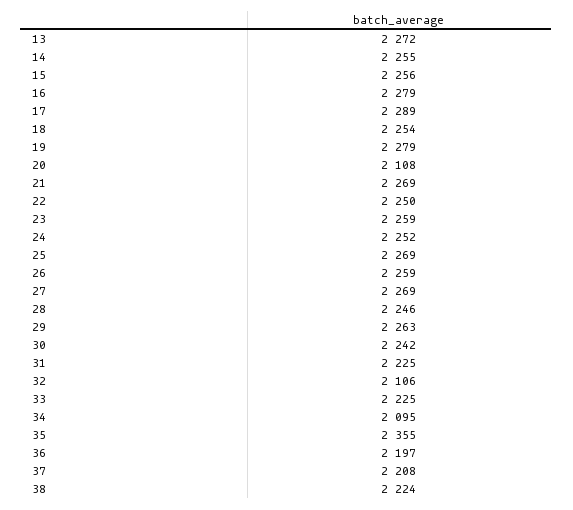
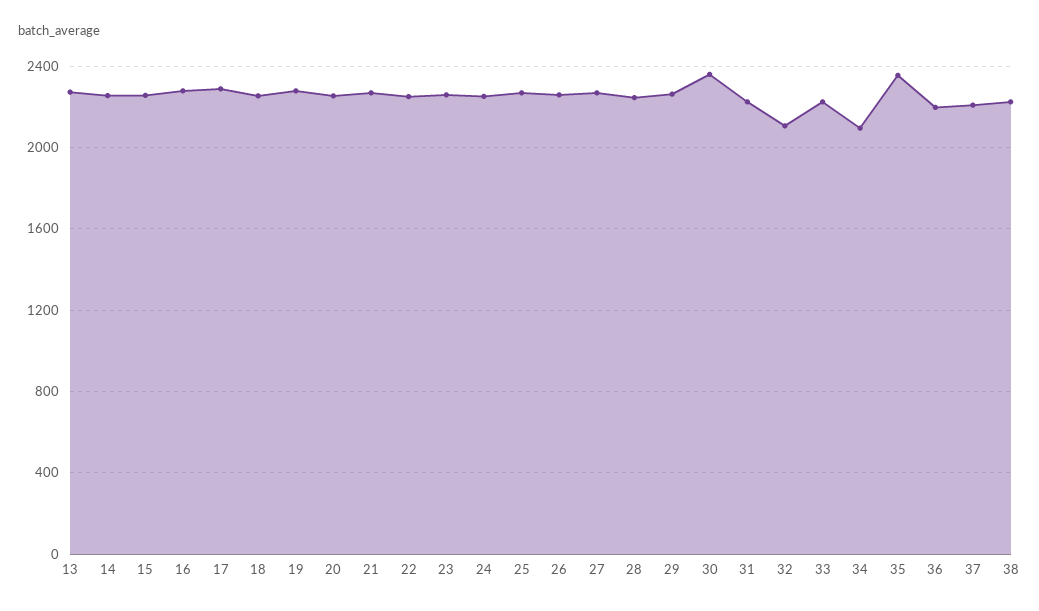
20: 2108 -> 2250
30: 2242 -> 2350

